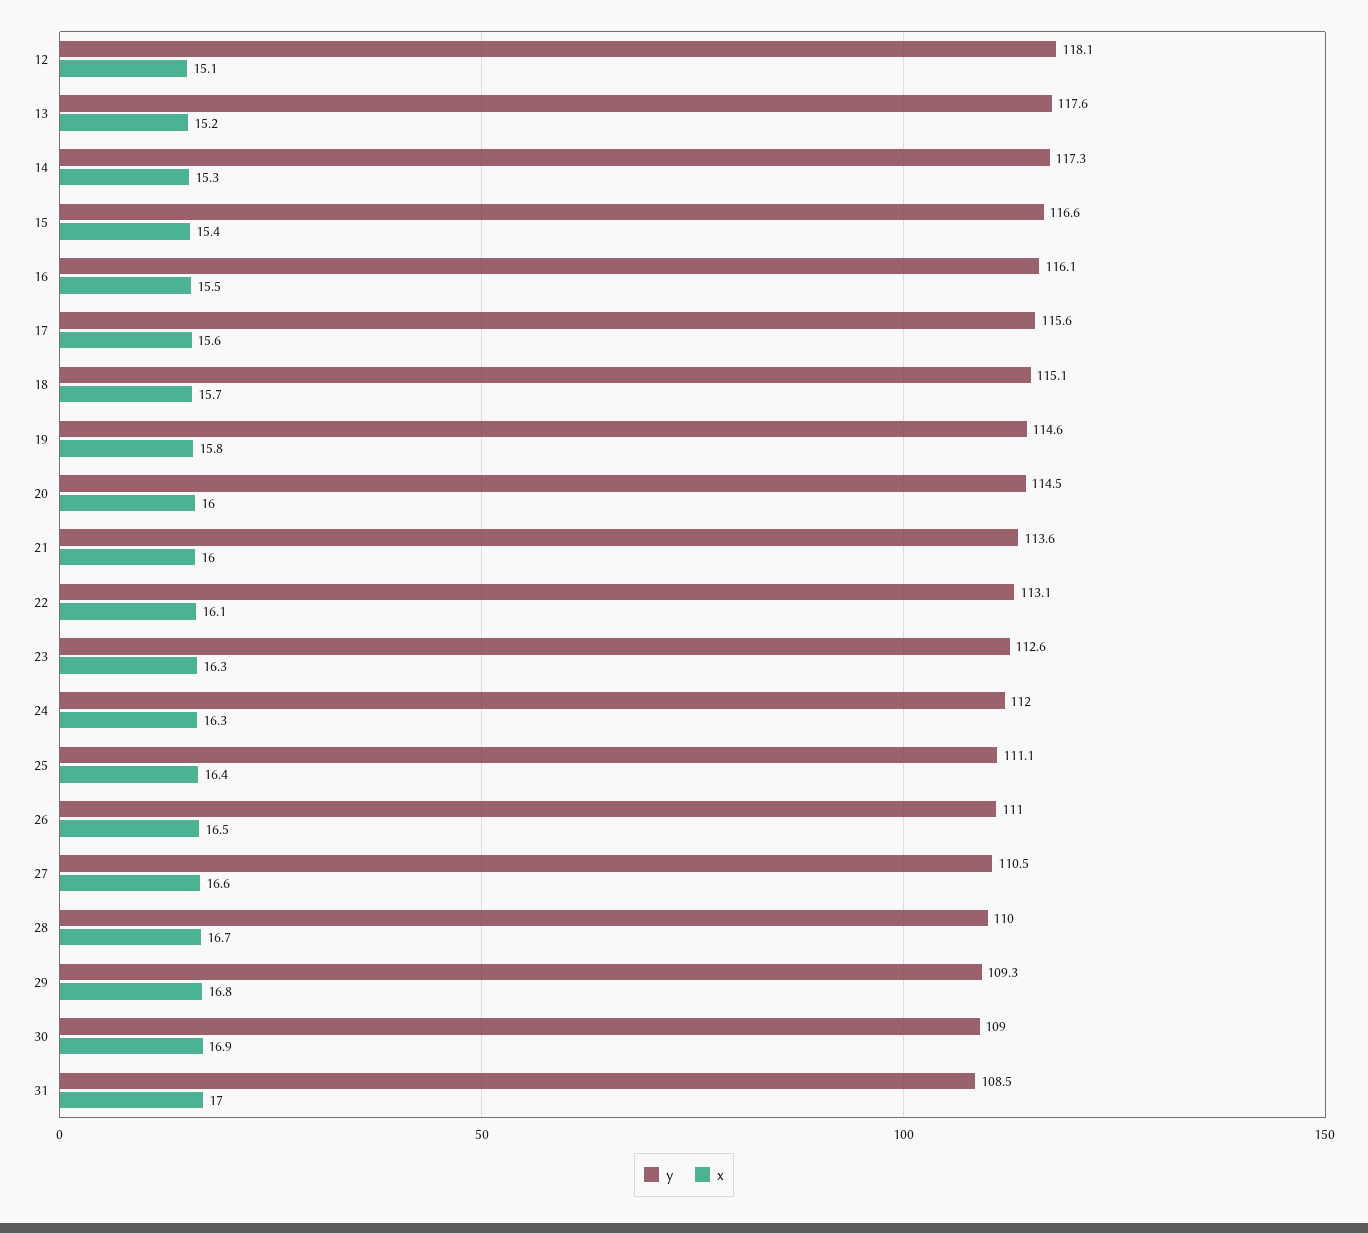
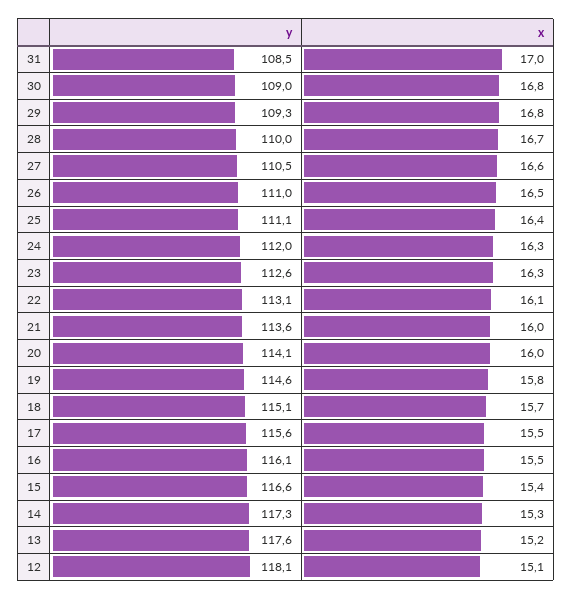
x, 17: 15.6 -> 15.5
y, 20: 114.5 -> 114.1
x, 30: 16.9 -> 16.8

